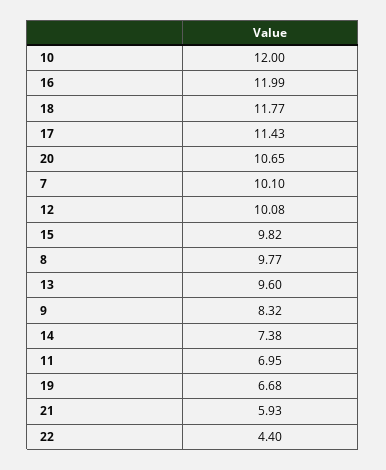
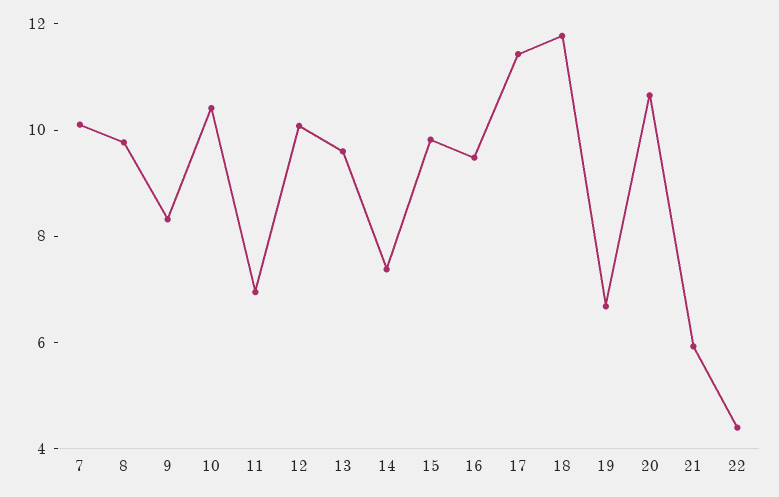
10: 12 -> 10.5
16: 11.99 -> 9.5

